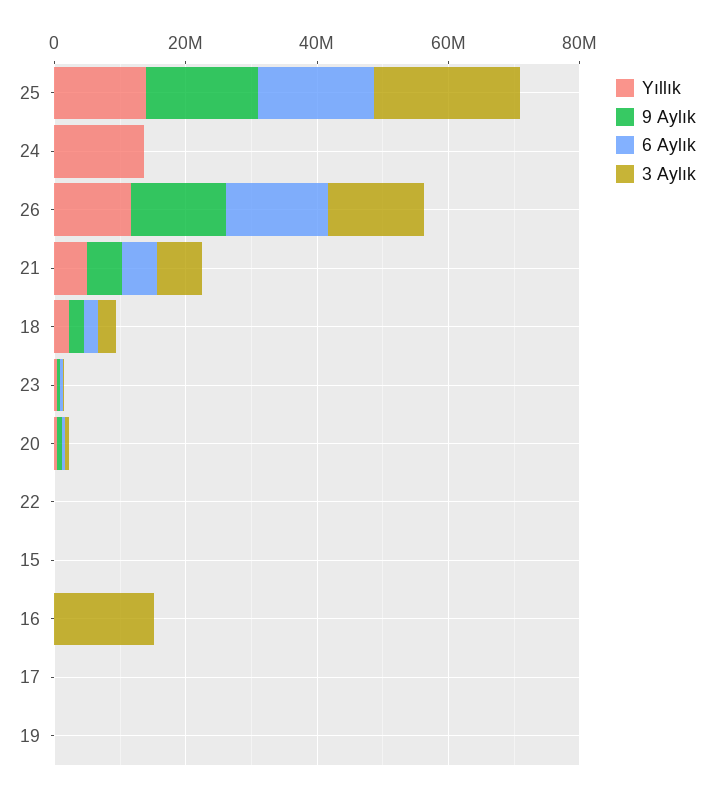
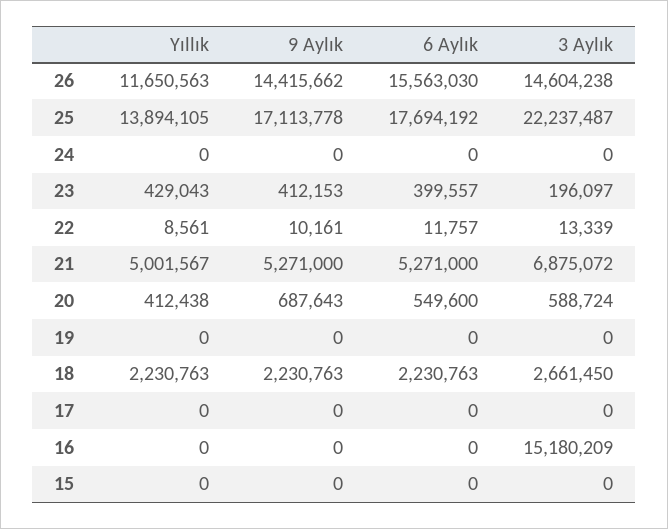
Yıllık, 24: 15000000 -> 0

